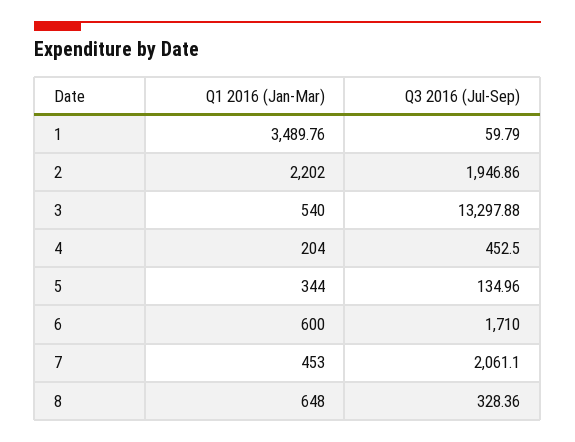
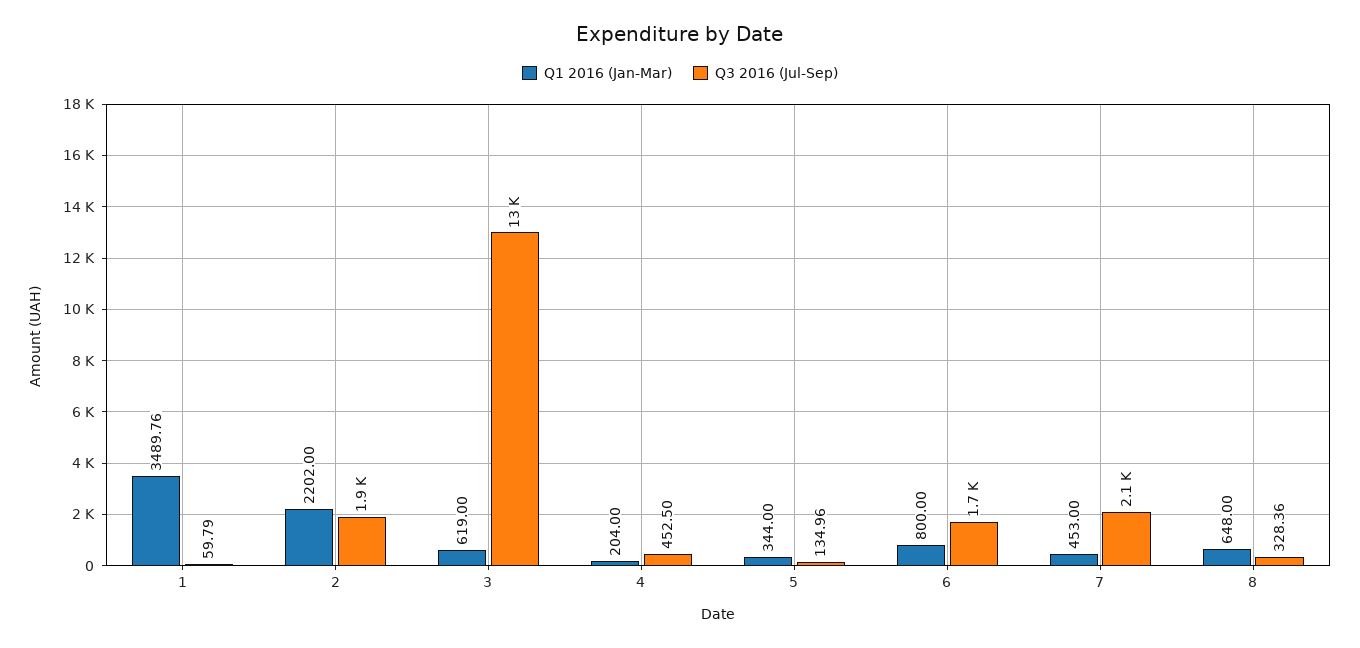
Q1 2016 (Jan-Mar), 3: 540 -> 619
Q1 2016 (Jan-Mar), 6: 600 -> 800

